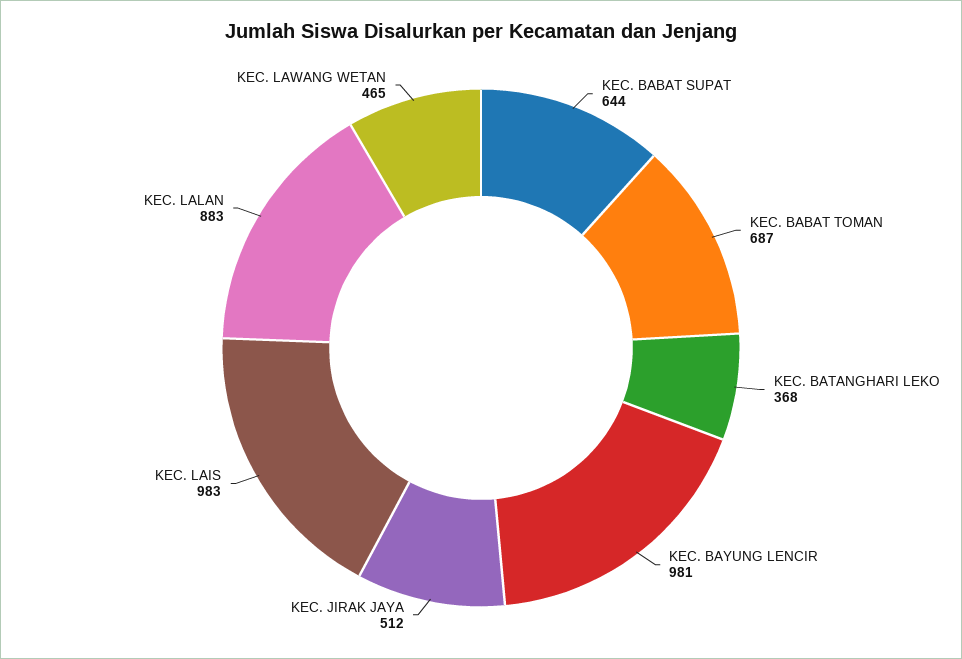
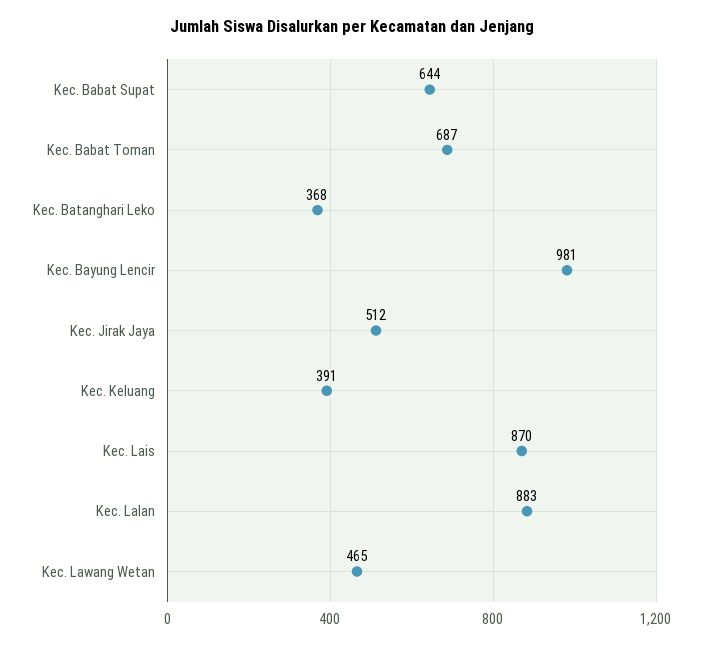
KEC. LAIS: 983 -> 870
Kec. Keluang: none -> 391

